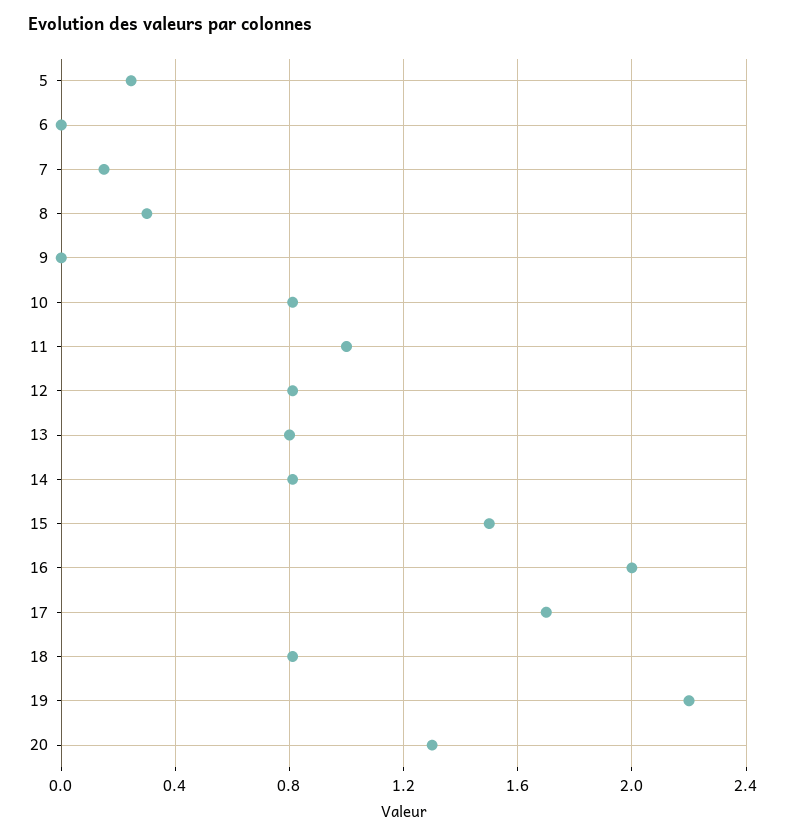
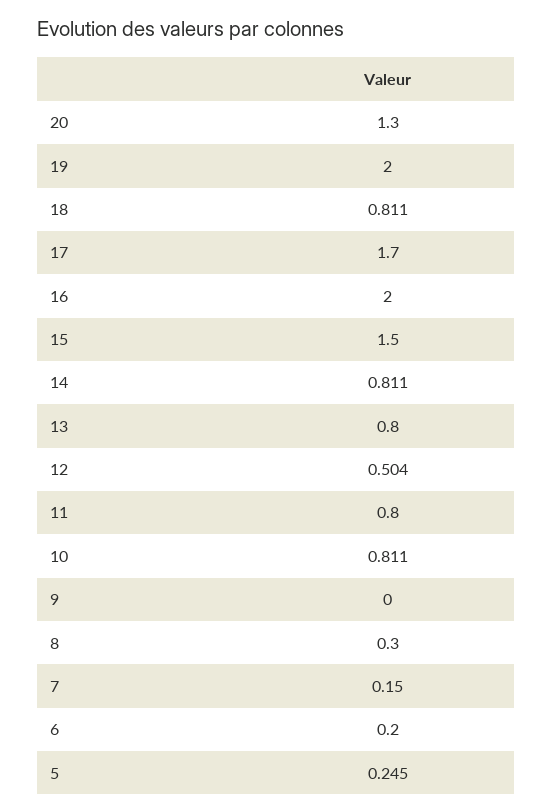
6: 0 -> 0.2
11: 1 -> 0.8
12: 0.8 -> 0.504
19: 2.2 -> 2

